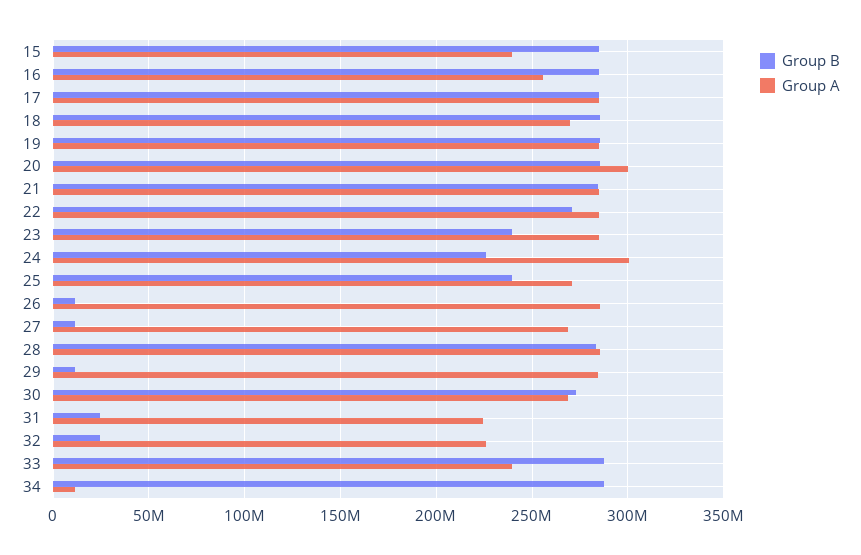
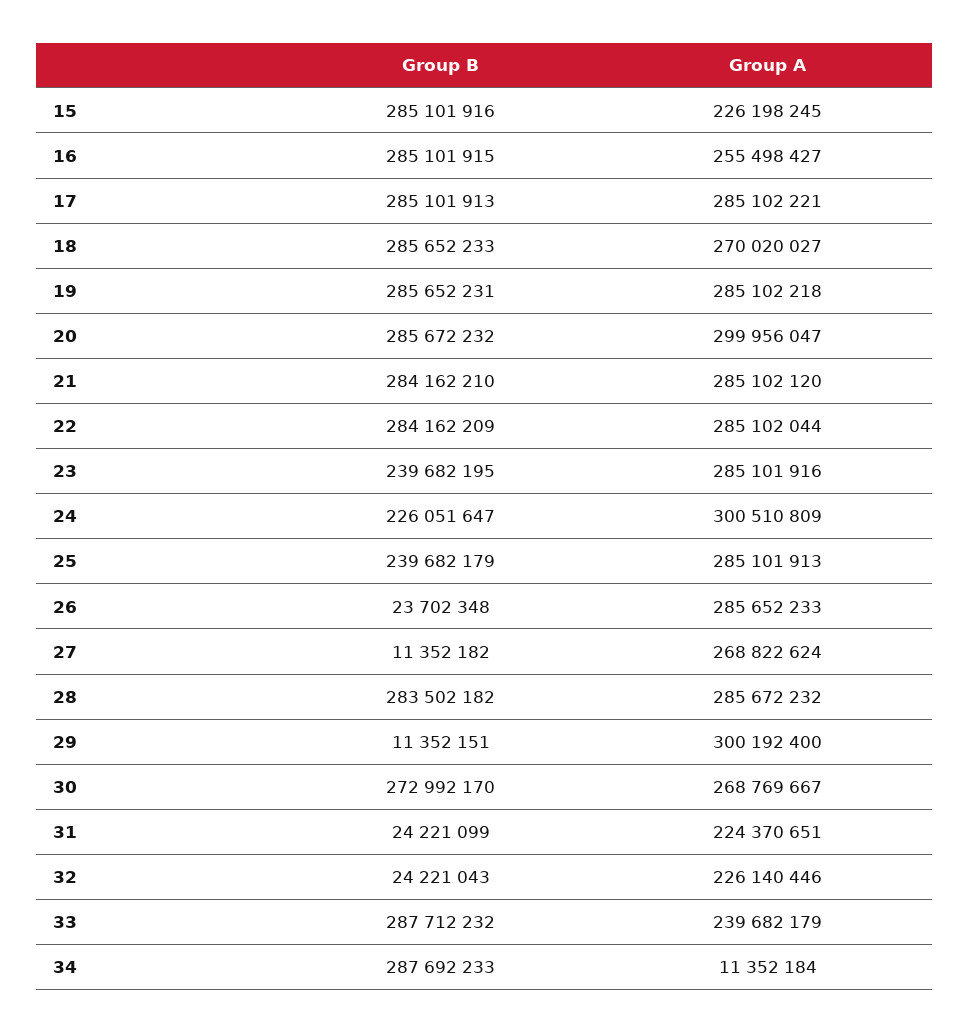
Group A, 15: 240000000 -> 226198245
Group B, 22: 270000000 -> 284162209
Group A, 25: 270000000 -> 285101913
Group B, 26: 10000000 -> 23702348
Group A, 29: 285000000 -> 300192400

